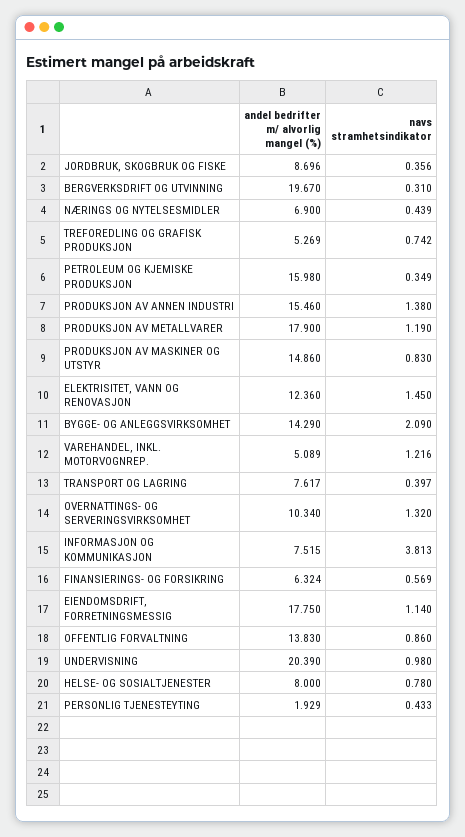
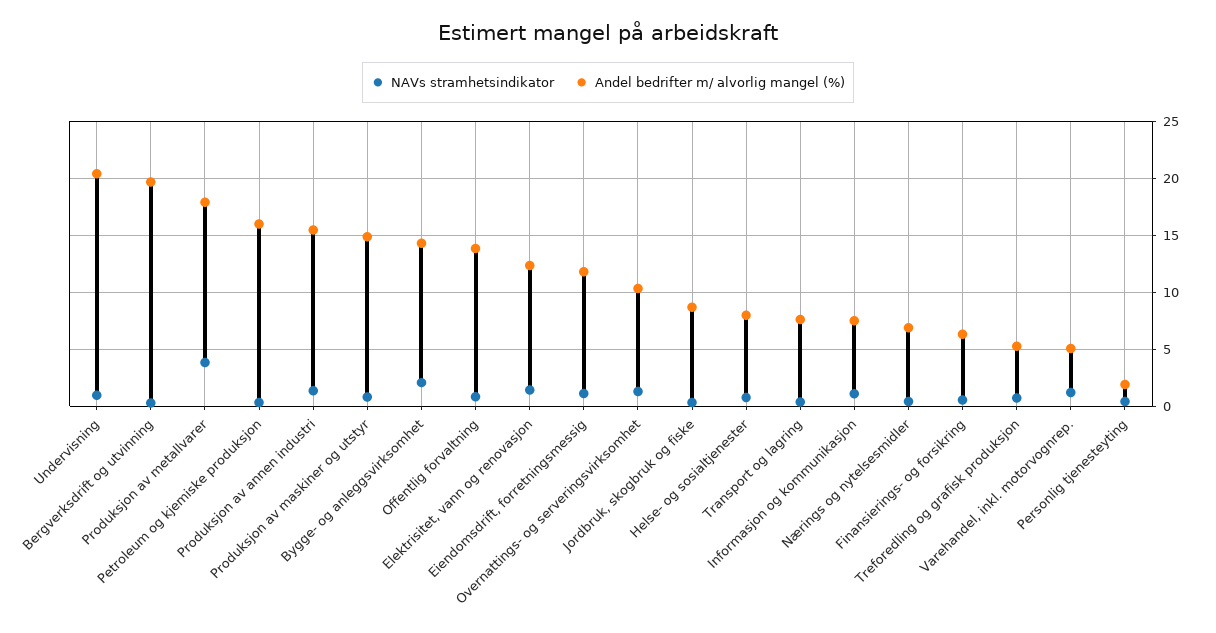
navs stramhetsindikator, PRODUKSJON AV METALLVARER: 1.19 -> 4
navs stramhetsindikator, INFORMASJON OG KOMMUNIKASJON: 3.813 -> 1
andel bedrifter m/ alvorlig mangel (%), EIENDOMSDRIFT, FORRETNINGSMESSIG: 17.75 -> 12

